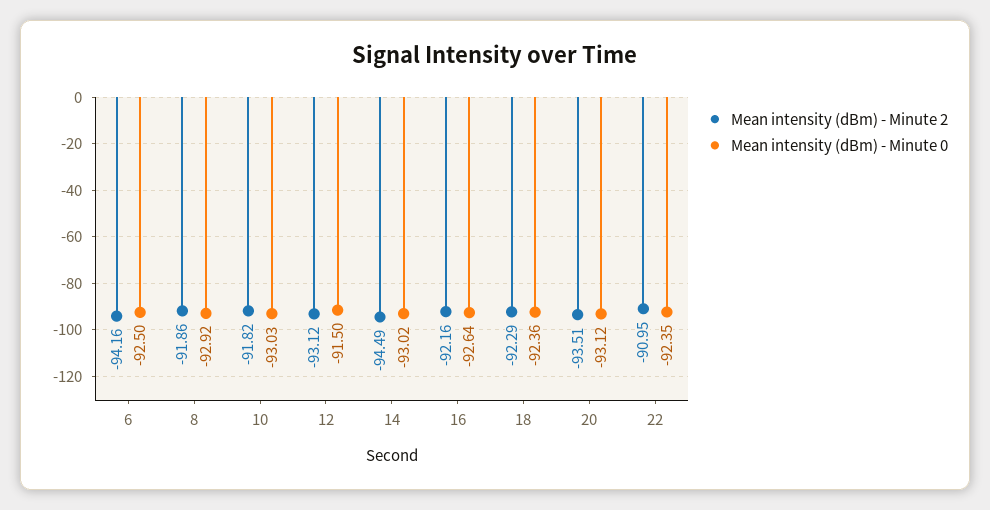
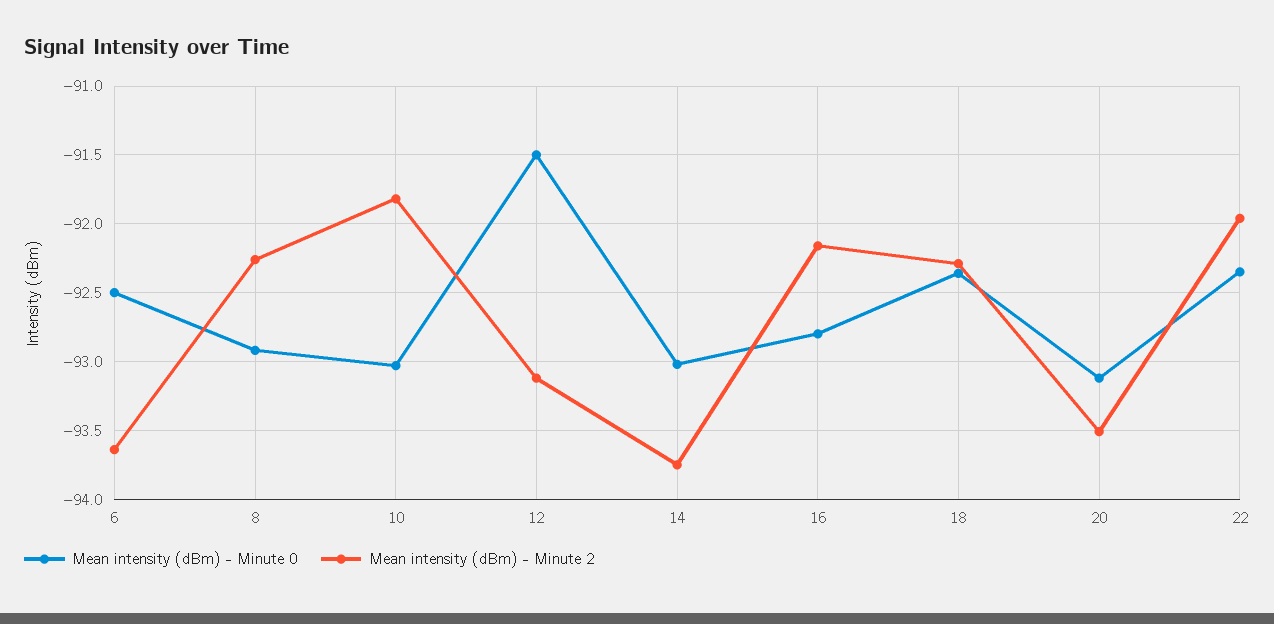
Mean intensity (dBm) - Minute 2, 6: -94.16 -> -93.65
Mean intensity (dBm) - Minute 2, 8: -91.86 -> -92.25
Mean intensity (dBm) - Minute 2, 14: -94.49 -> -93.75
Mean intensity (dBm) - Minute 0, 16: -92.64 -> -92.8
Mean intensity (dBm) - Minute 2, 22: -90.95 -> -91.95

